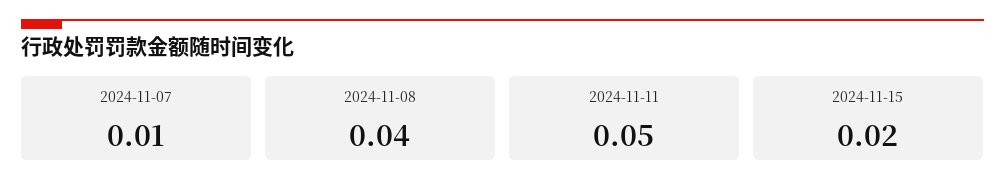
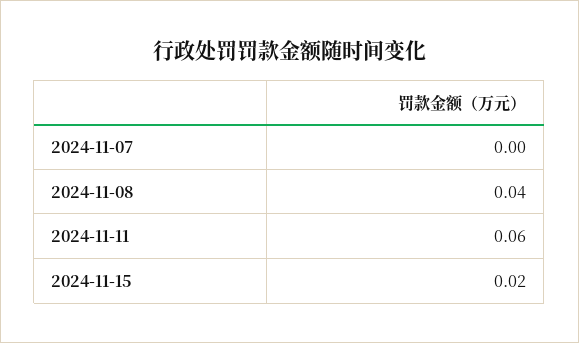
2024-11-07: 0.01 -> 0
2024-11-11: 0.05 -> 0.06

